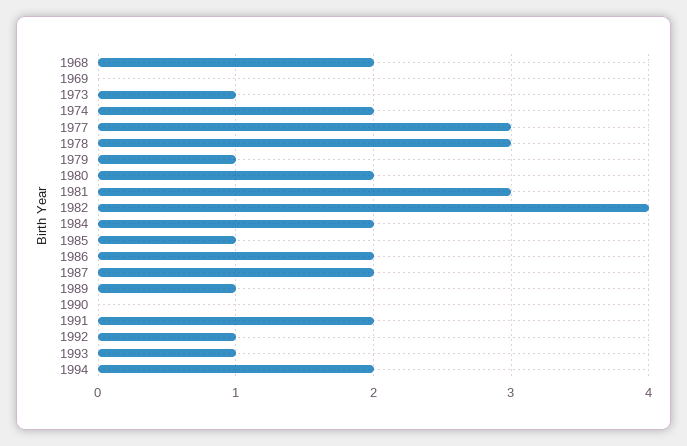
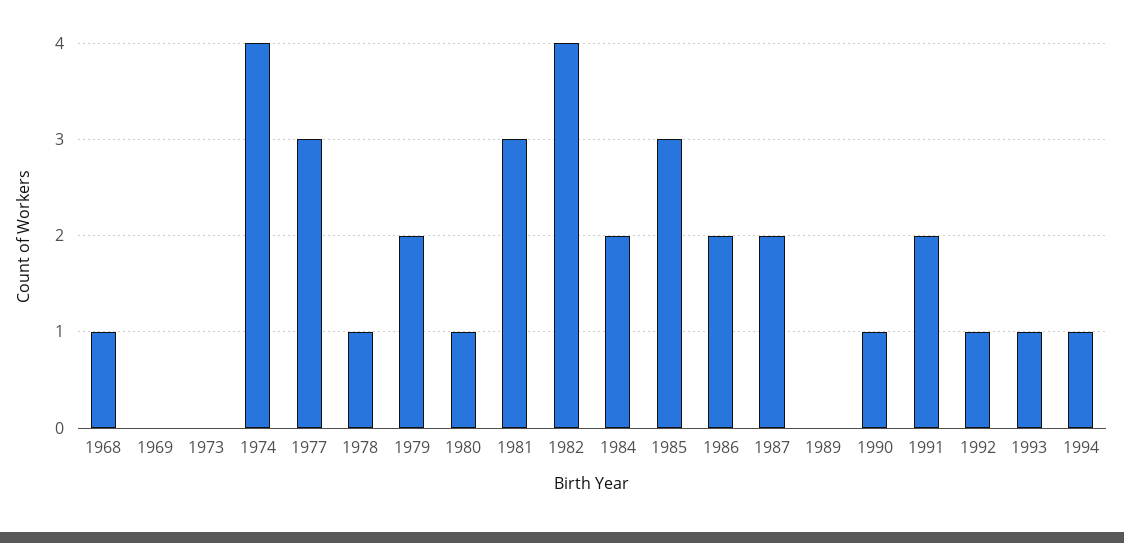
1968: 2 -> 1
1973: 1 -> 0
1974: 2 -> 4
1978: 3 -> 1
1979: 1 -> 2
1980: 2 -> 1
1985: 1 -> 3
1989: 1 -> 0
1990: 0 -> 1
1994: 2 -> 1

